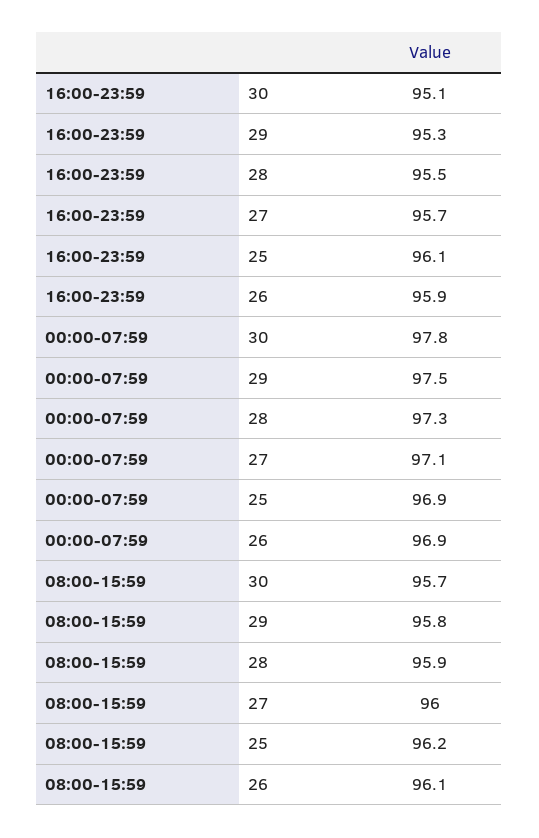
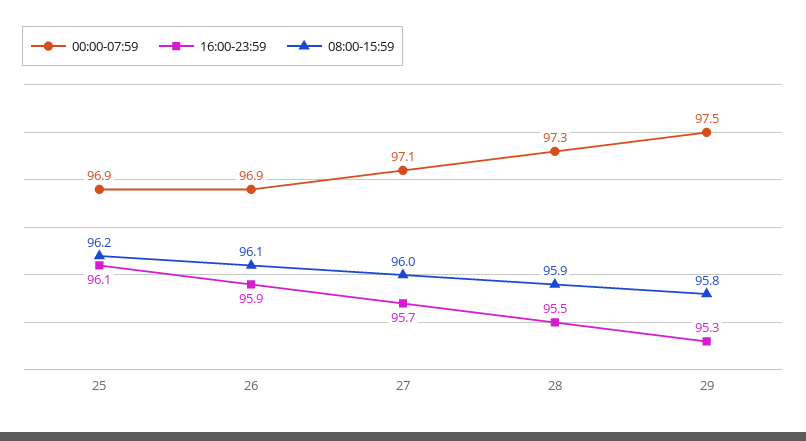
16:00-23:59, 30: 95.1 -> none
00:00-07:59, 30: 97.8 -> none
08:00-15:59, 30: 95.7 -> none

